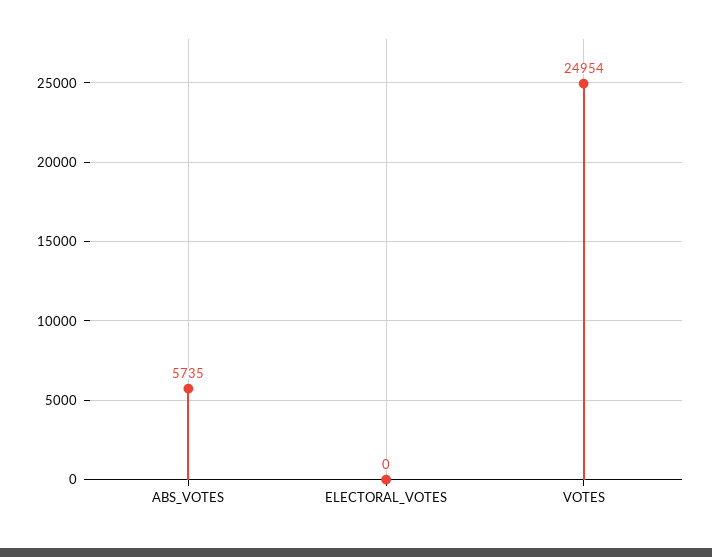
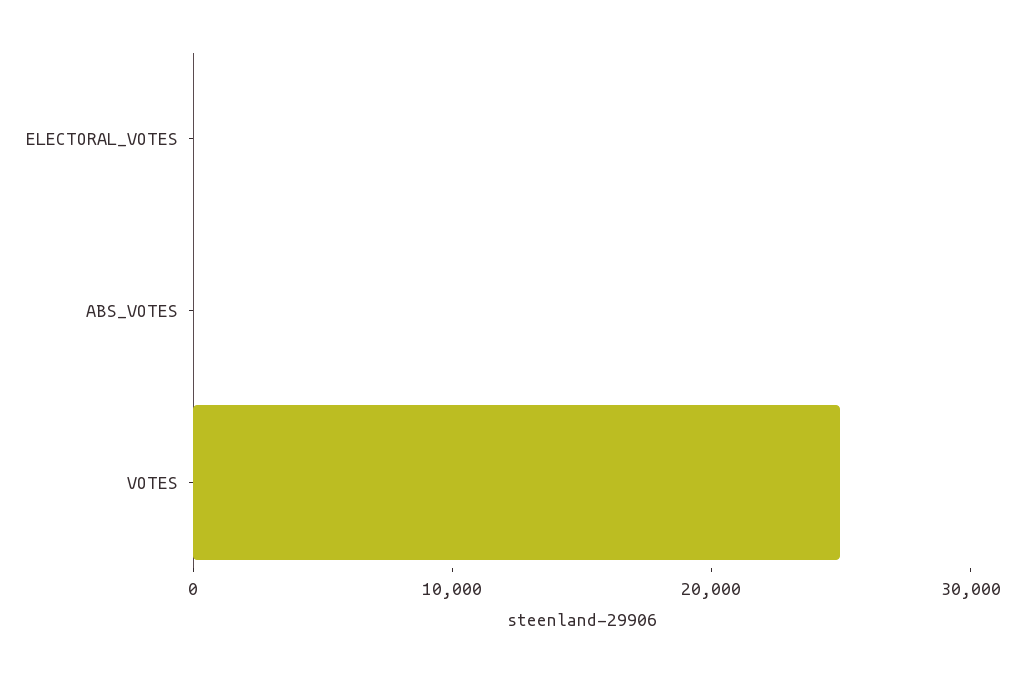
ABS_VOTES: 5735 -> 0

